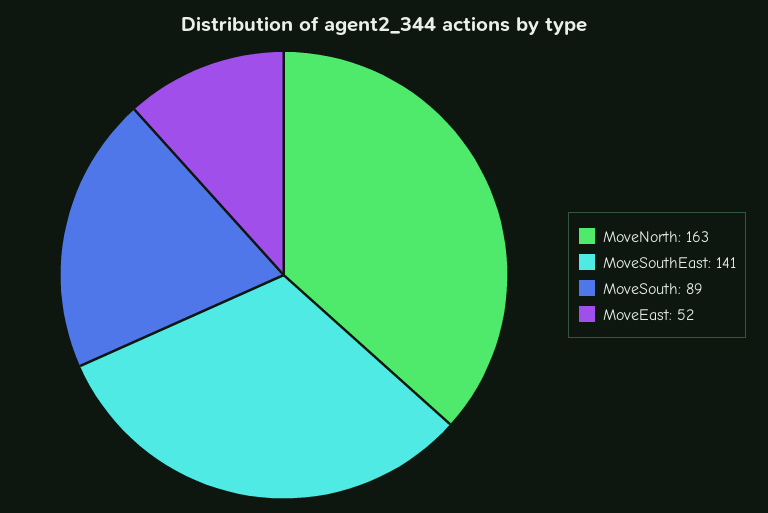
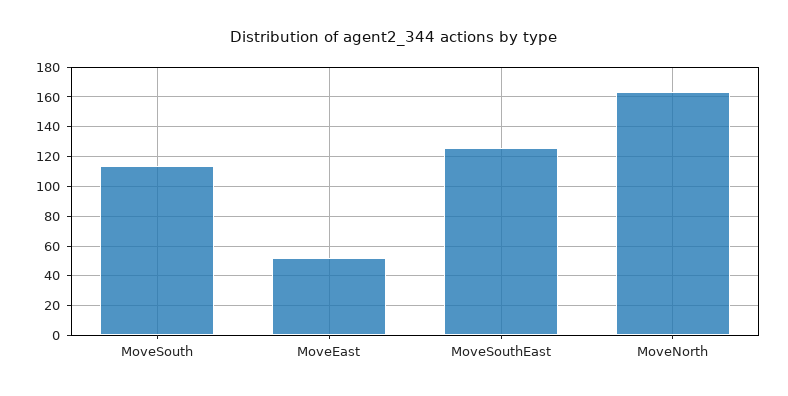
MoveSouthEast: 141 -> 125
MoveSouth: 89 -> 115

